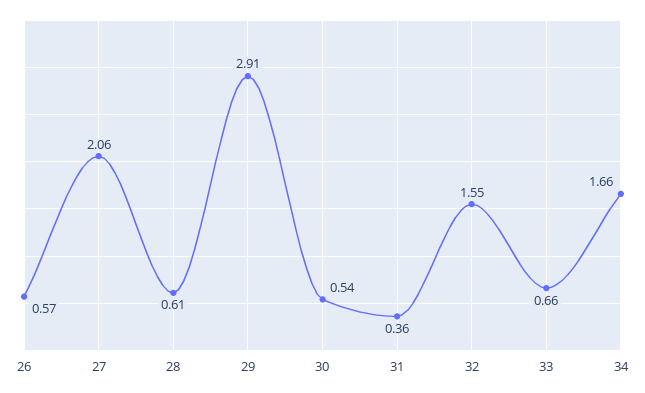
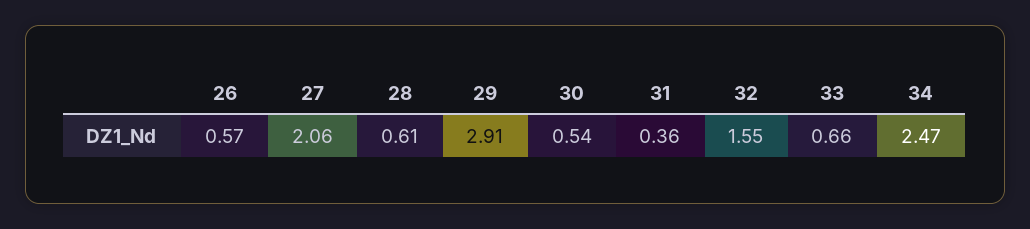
34: 1.66 -> 2.47

